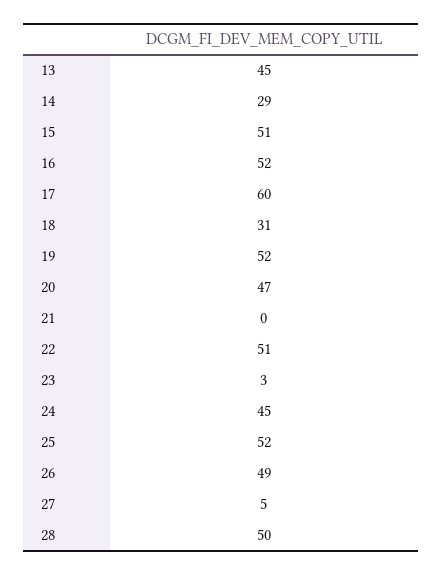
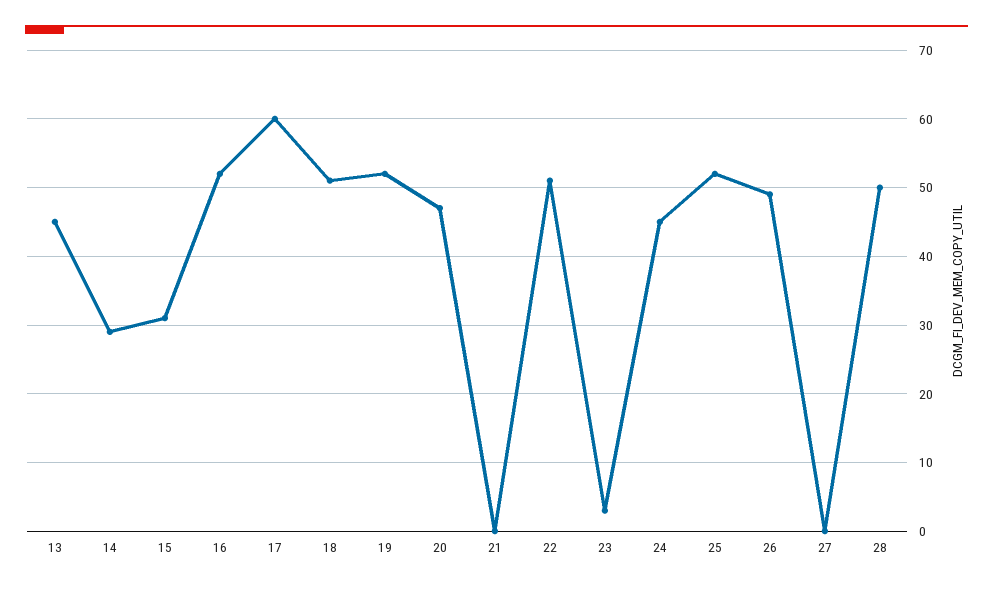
15: 51 -> 31
18: 31 -> 51
27: 5 -> 0

